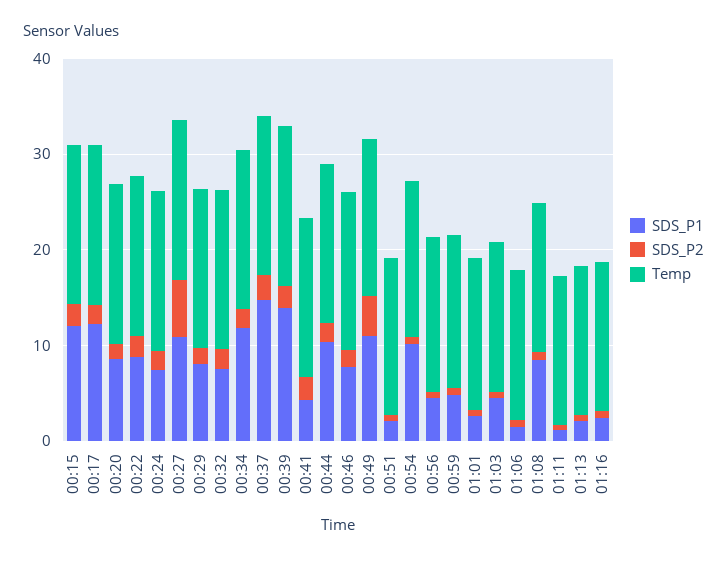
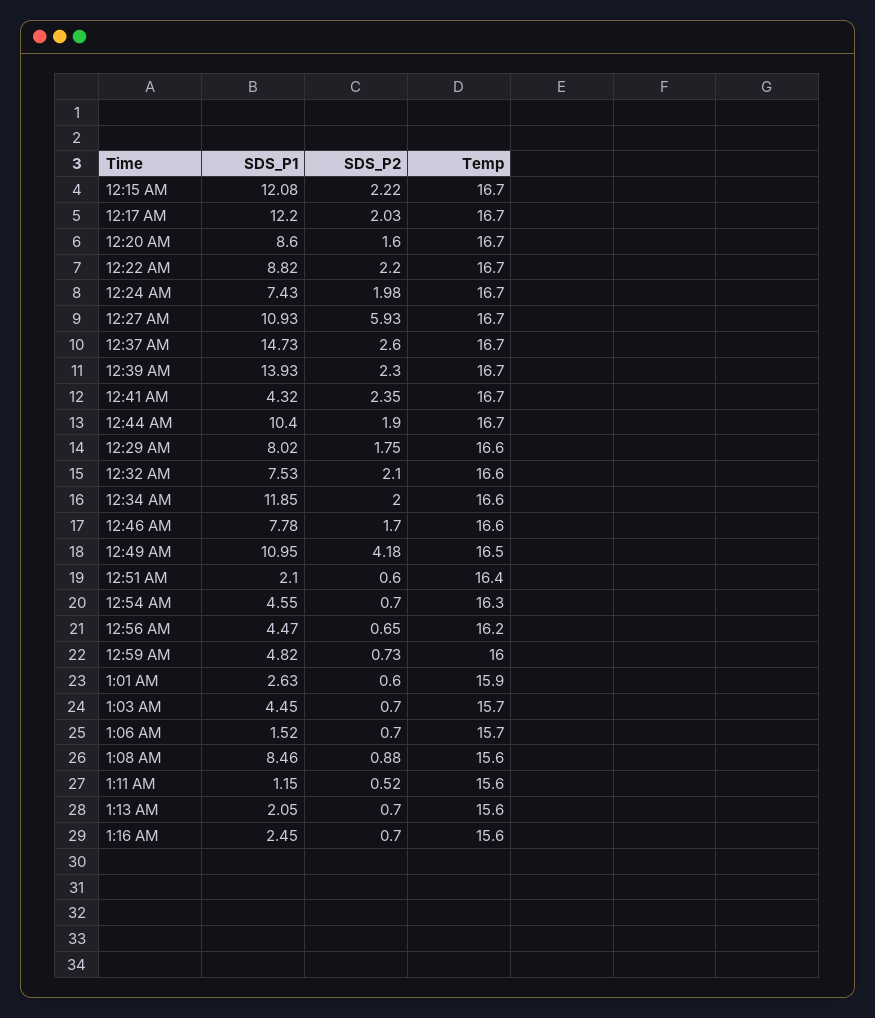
SDS_P1, 00:54: 10 -> 4.55

